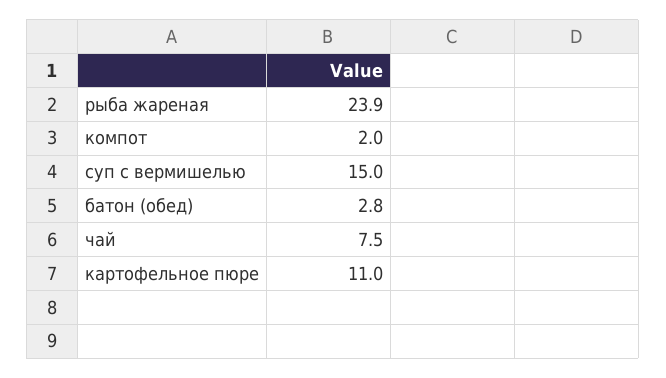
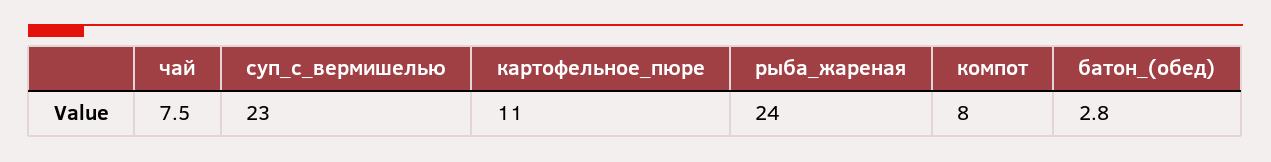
рыба жареная: 23.9 -> 24
компот: 2 -> 8
суп с вермишелью: 15 -> 23

